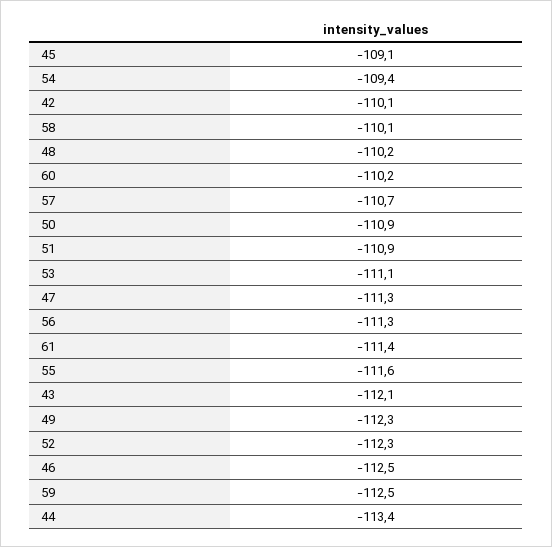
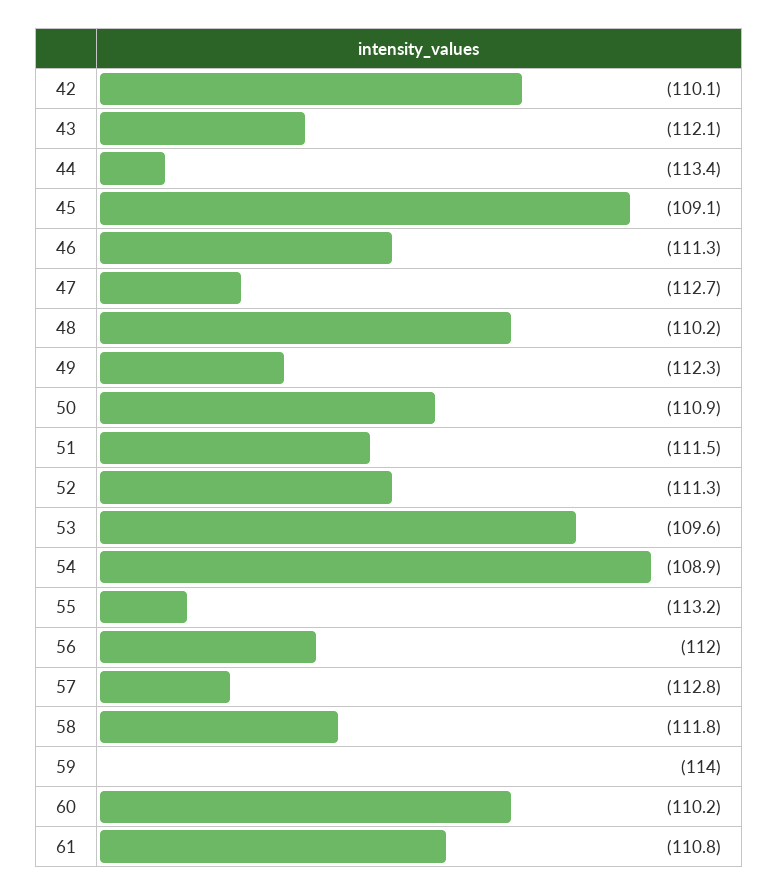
54: -109.4 -> -108.9
58: -110.1 -> -111.8
57: -110.7 -> -112.8
51: -110.9 -> -111.5
53: -111.1 -> -109.6
47: -111.3 -> -112.7
56: -111.3 -> -112
61: -111.4 -> -110.8
55: -111.6 -> -113.2
52: -112.3 -> -111.3
46: -112.5 -> -111.3
59: -112.5 -> -114

